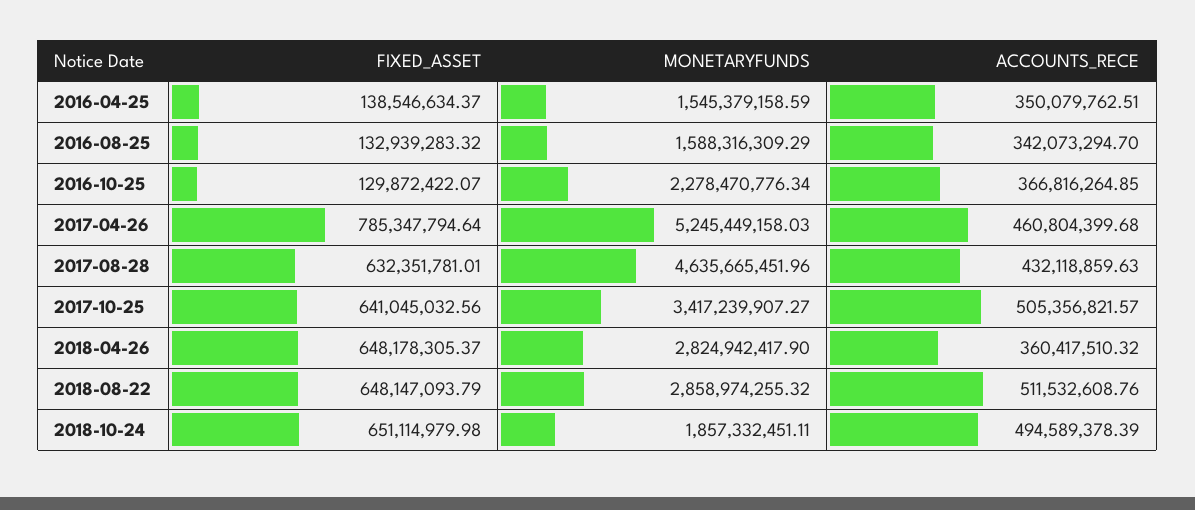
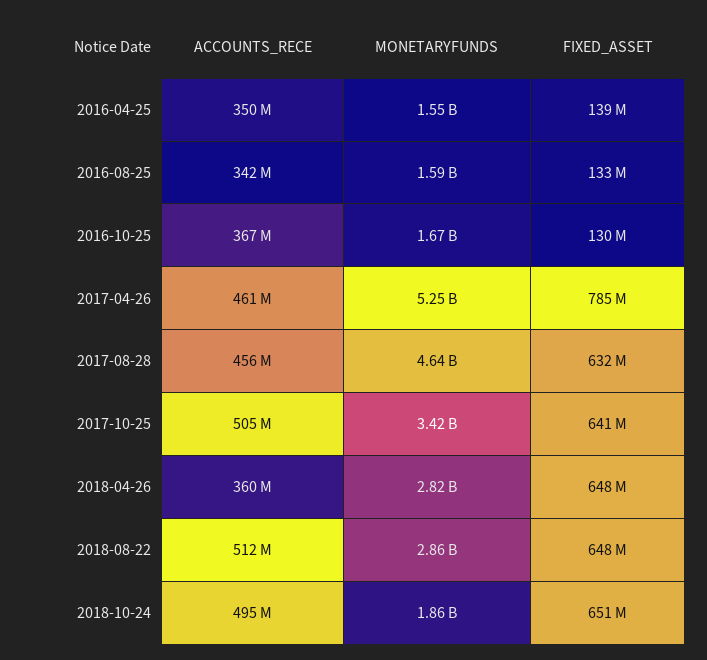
MONETARYFUNDS, 2016-10-25: 2278470776.34 -> 1670000000
ACCOUNTS_RECE, 2017-08-28: 432118859.63 -> 456000000

